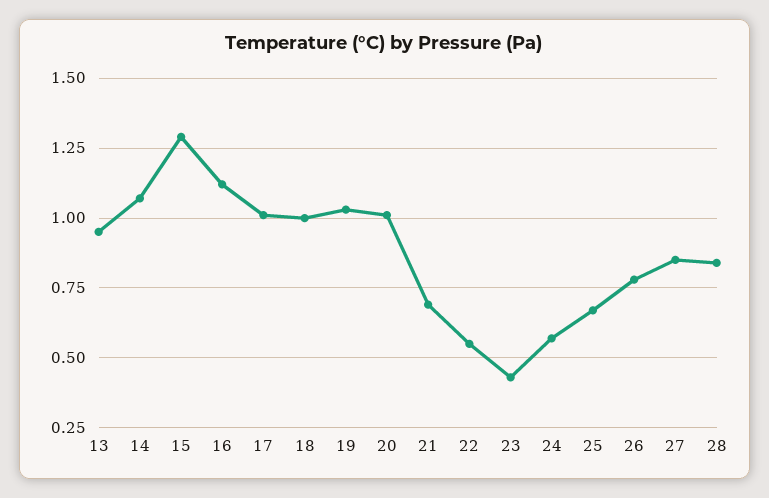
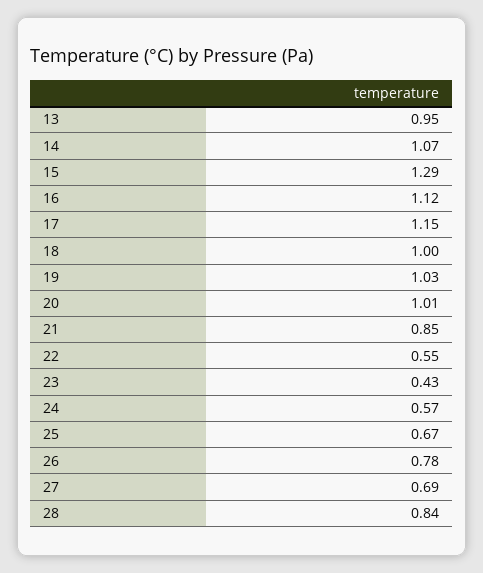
17: 1 -> 1.15
21: 0.7 -> 0.85
27: 0.85 -> 0.69

